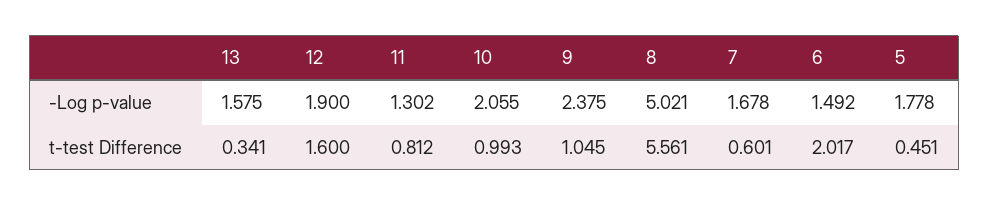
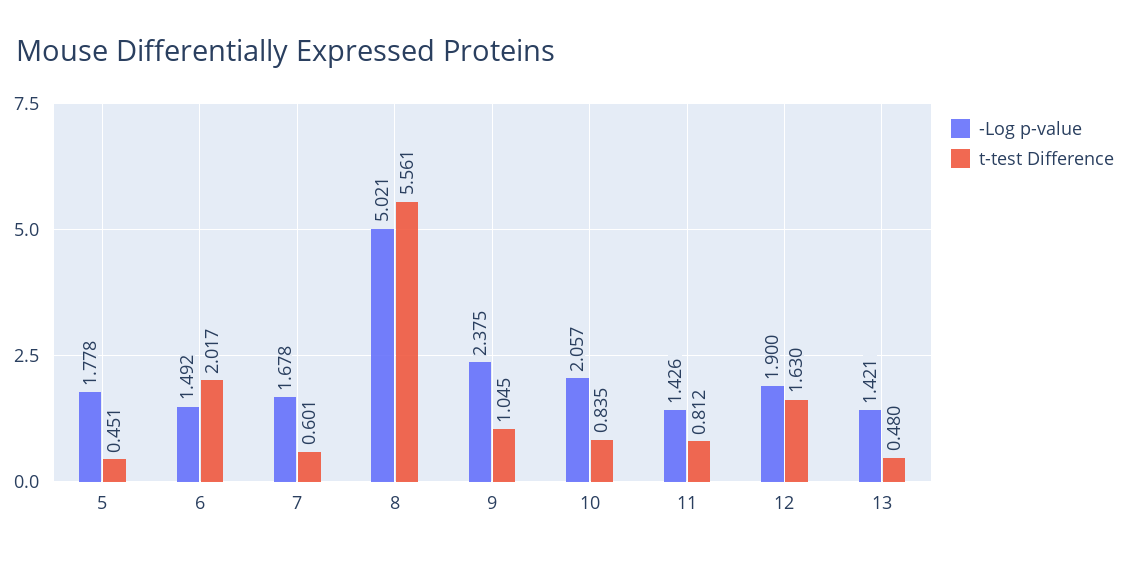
-Log p-value, 13: 1.575 -> 1.421
-Log p-value, 11: 1.302 -> 1.426
-Log p-value, 10: 2.055 -> 2.057
t-test Difference, 13: 0.341 -> 0.48
t-test Difference, 12: 1.6 -> 1.63
t-test Difference, 10: 0.993 -> 0.835

